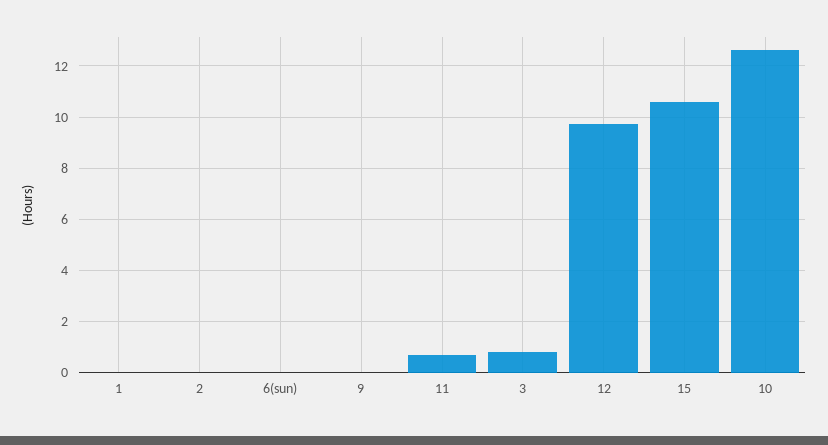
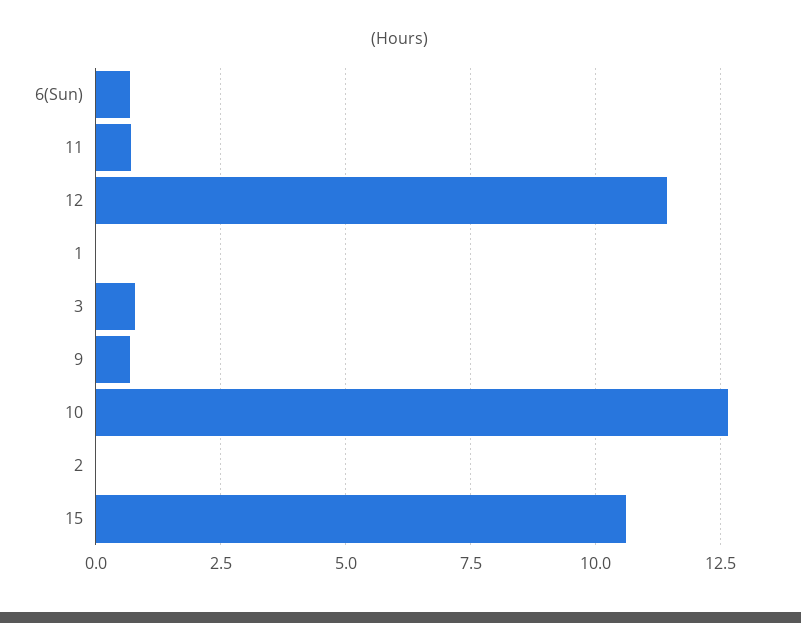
6(sun): 0 -> 0.75
9: 0 -> 0.75
12: 9.75 -> 11.5

